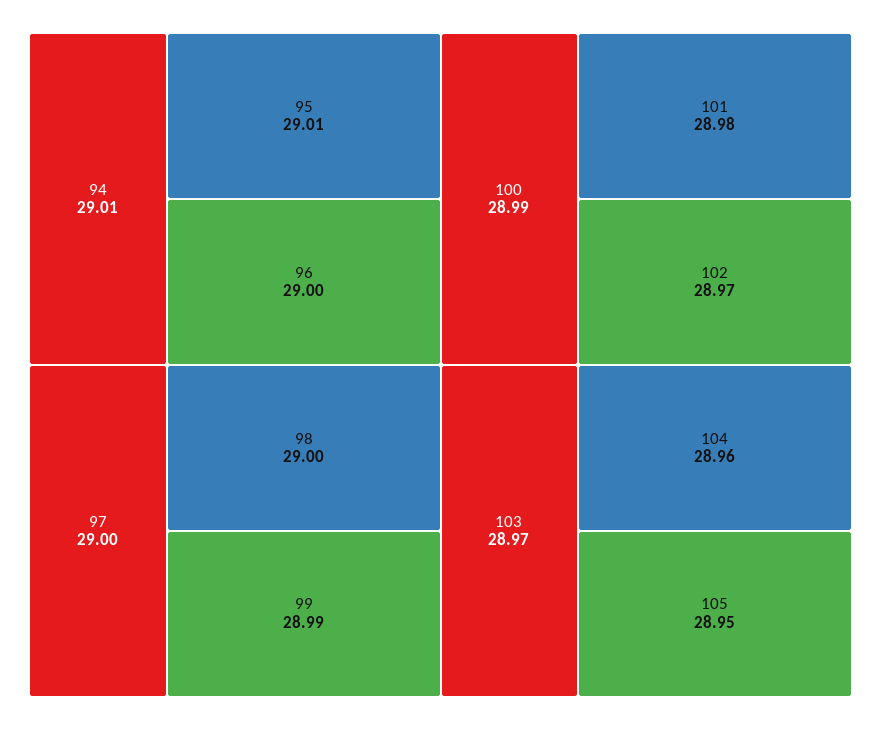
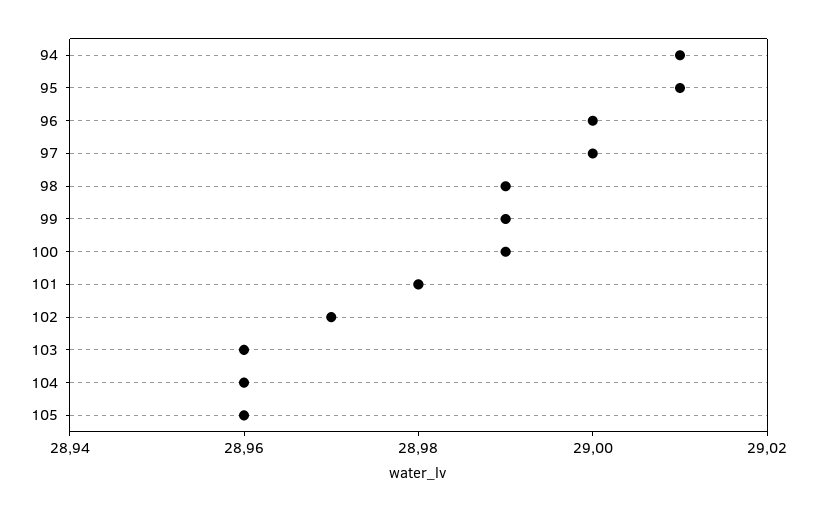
98: 29 -> 28.99
103: 28.97 -> 28.96
105: 28.95 -> 28.96

